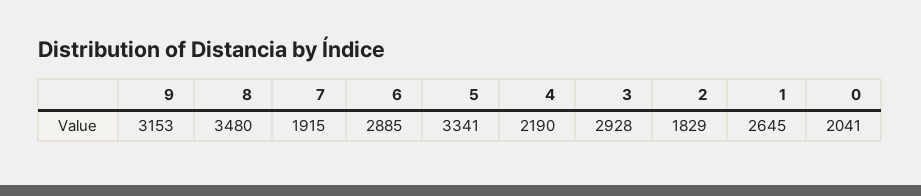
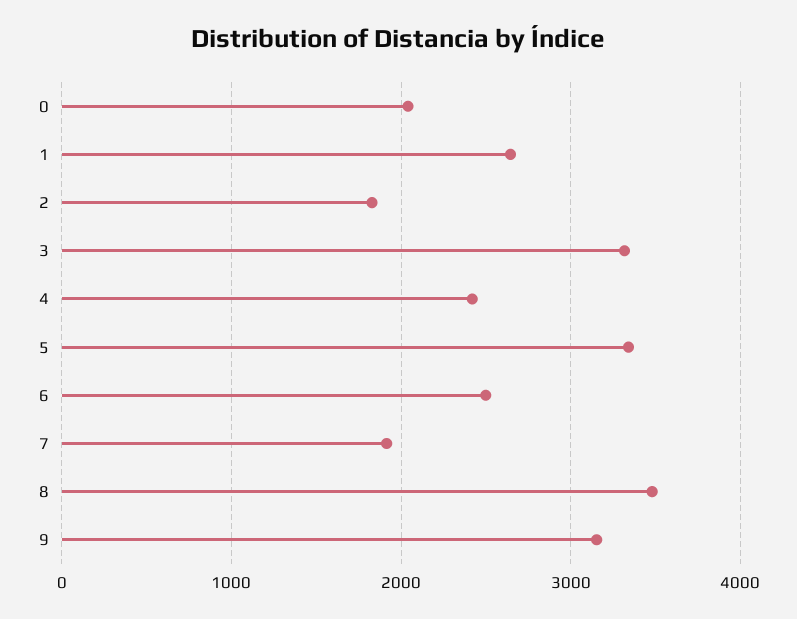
6: 2885 -> 2500
4: 2190 -> 2400
3: 2928 -> 3300

